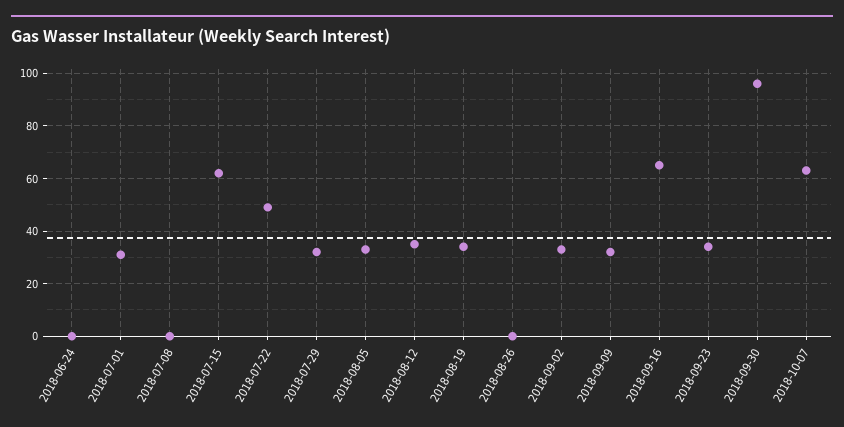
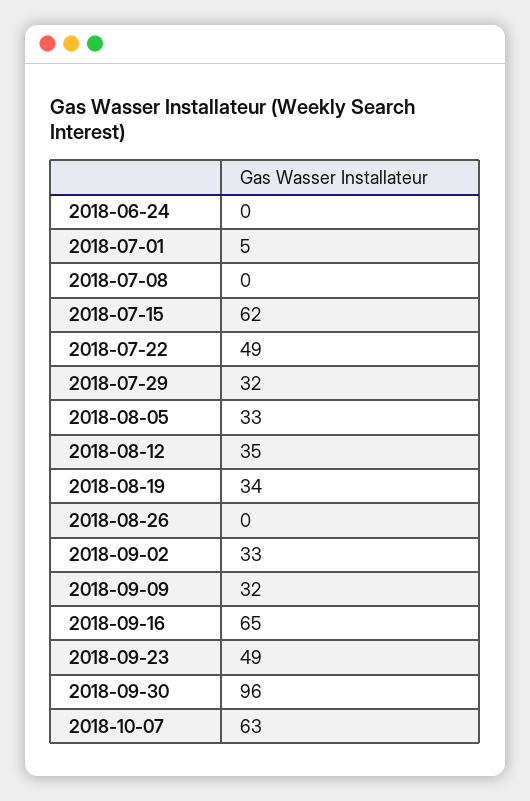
2018-07-01: 30 -> 5
2018-09-23: 35 -> 49

